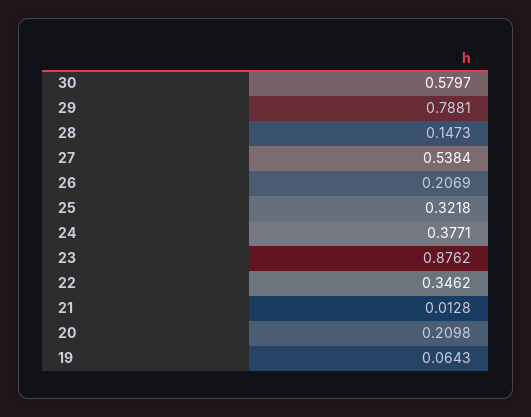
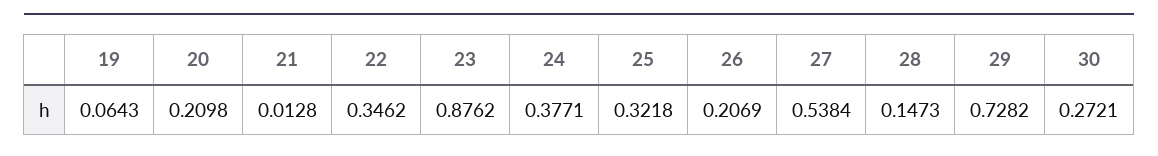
30: 0.5797 -> 0.2721
29: 0.7881 -> 0.7282

